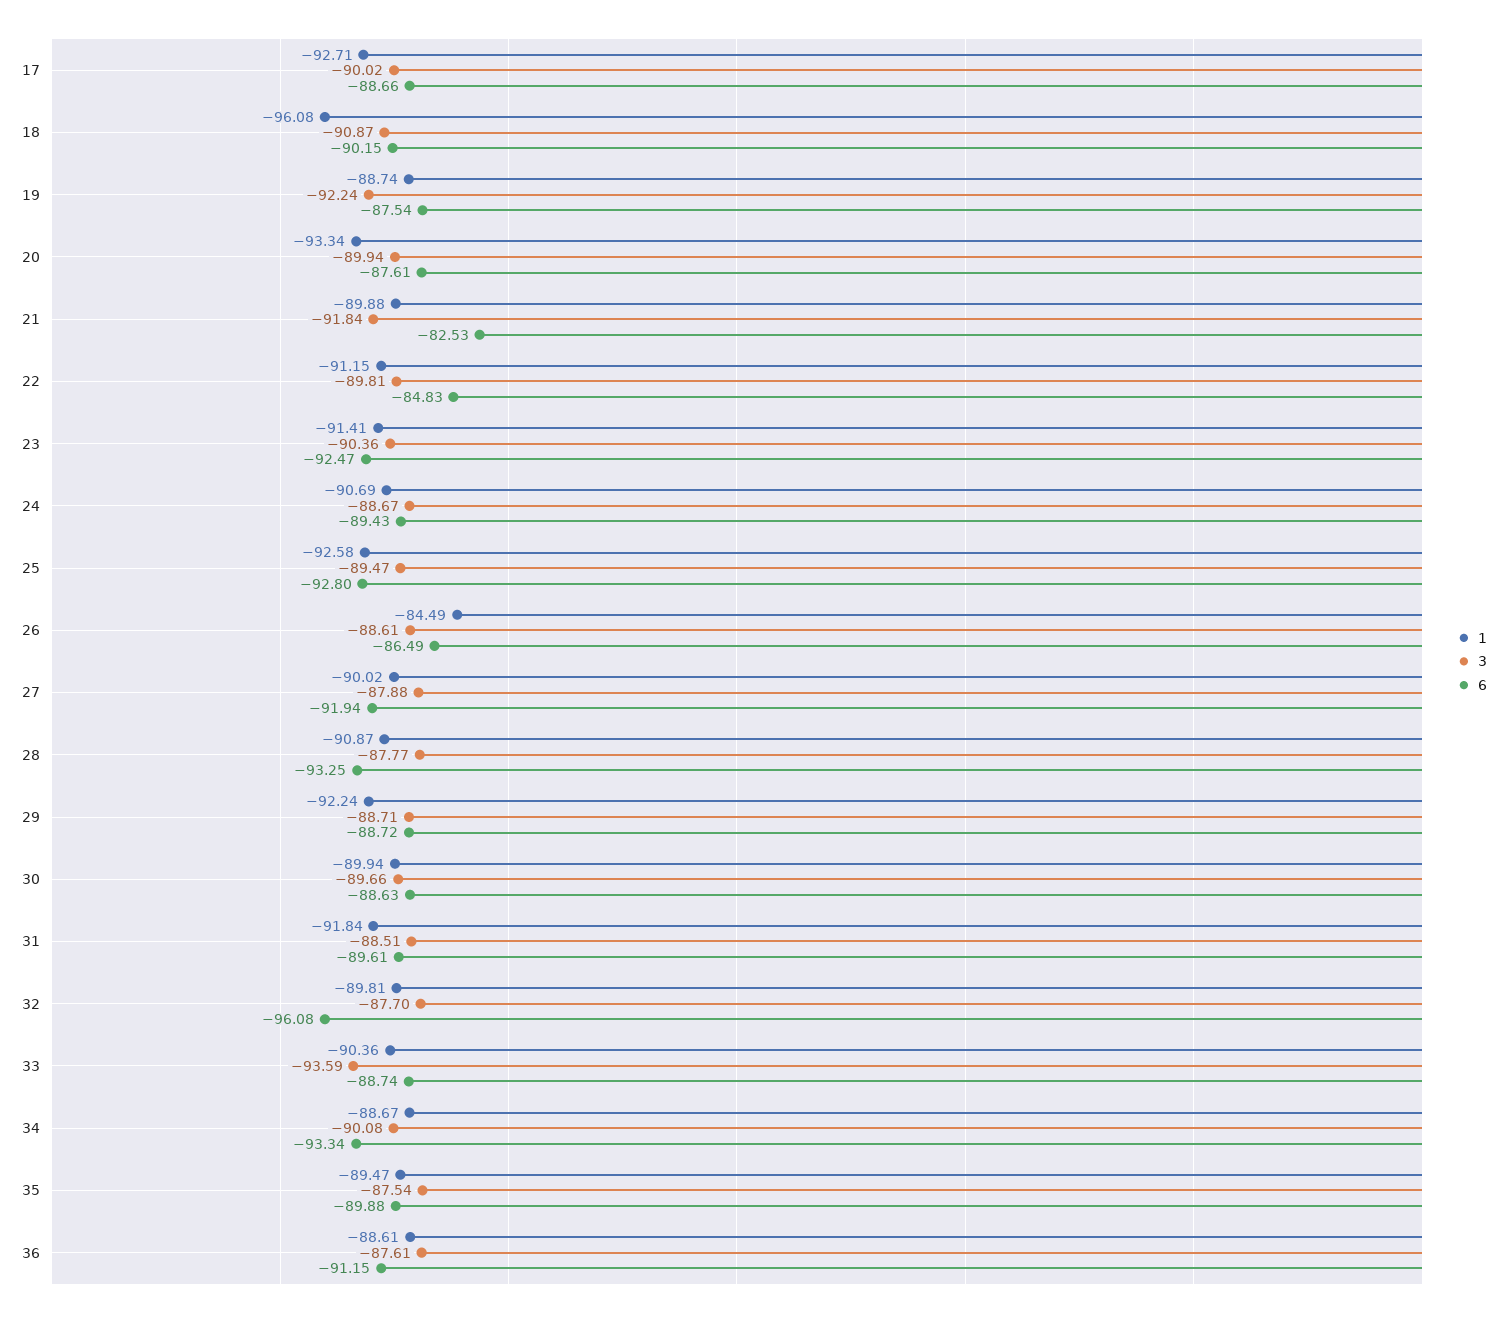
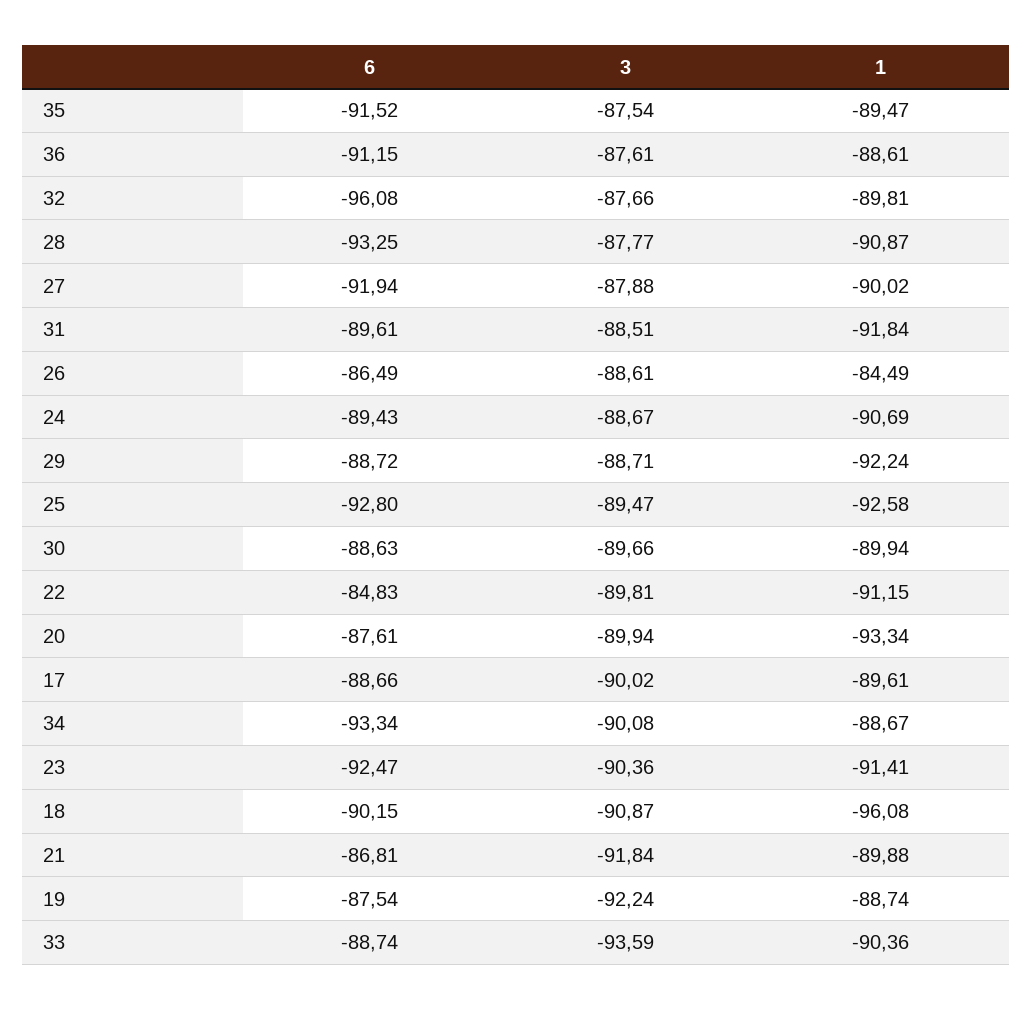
1, 17: -92.71 -> -89.61
6, 21: -82.53 -> -86.81
3, 32: -87.7 -> -87.66
6, 35: -89.88 -> -91.52

